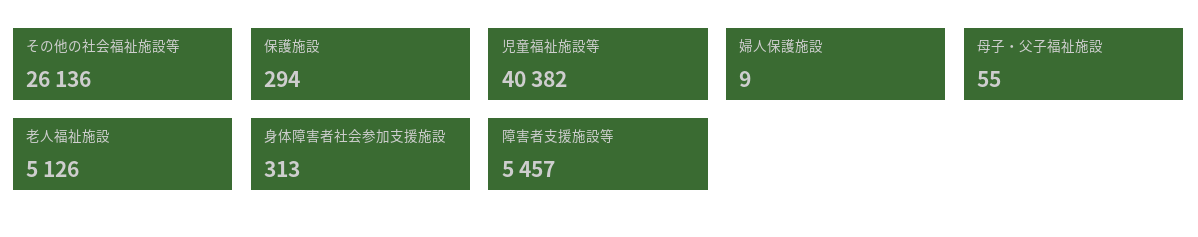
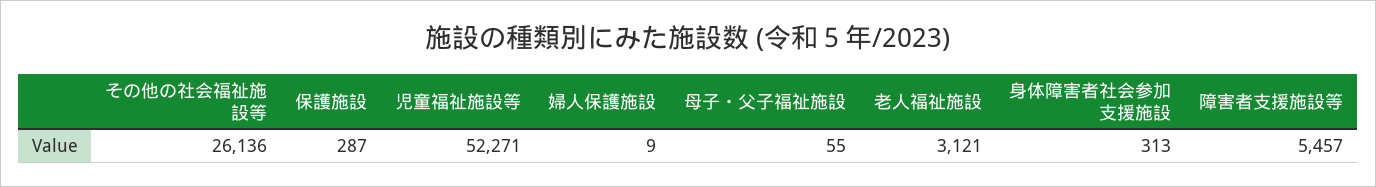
保護施設: 294 -> 287
児童福祉施設等: 40382 -> 52271
老人福祉施設: 5126 -> 3121

